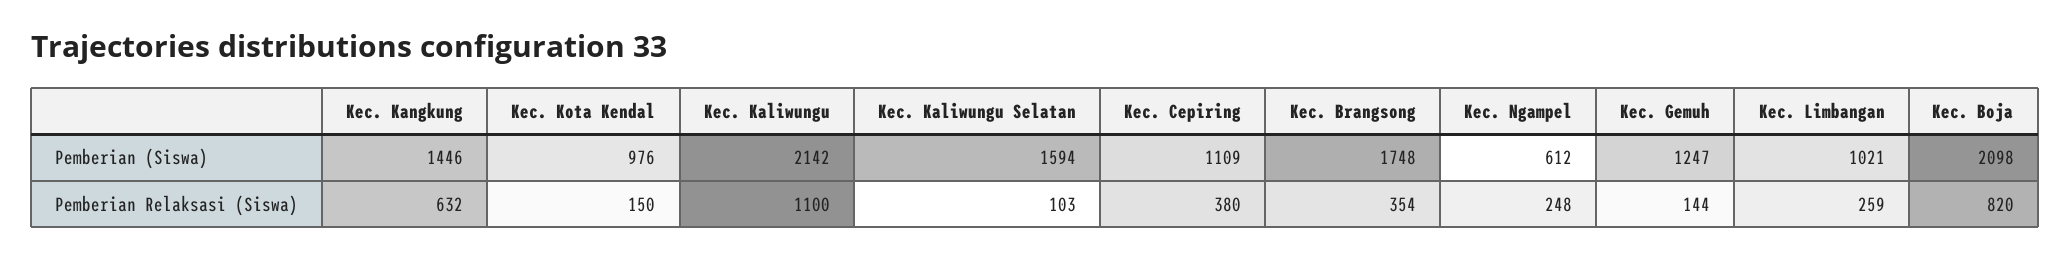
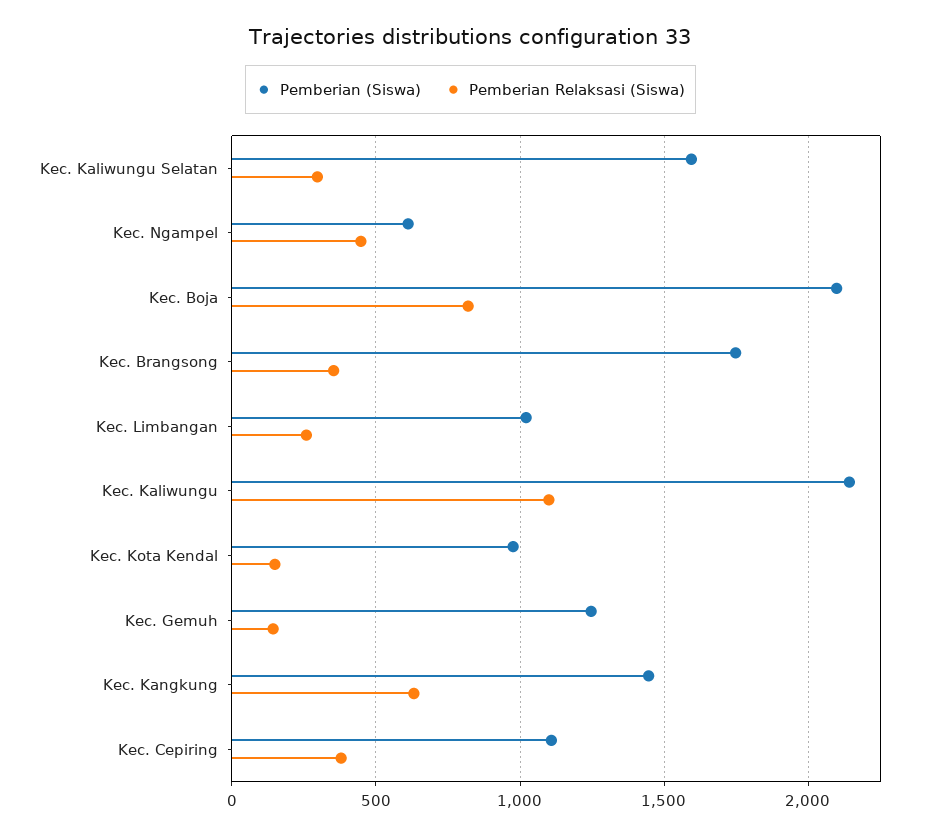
Pemberian Relaksasi (Siswa), Kec. Kaliwungu Selatan: 103 -> 300
Pemberian Relaksasi (Siswa), Kec. Ngampel: 248 -> 450

